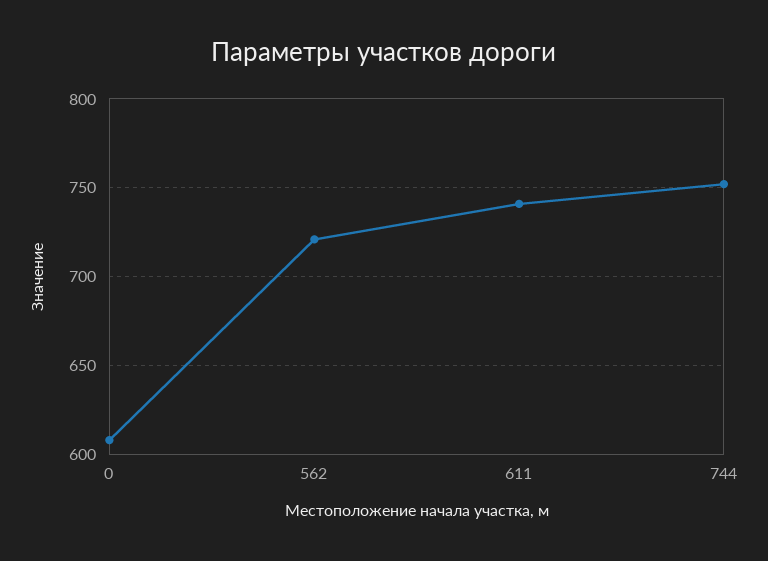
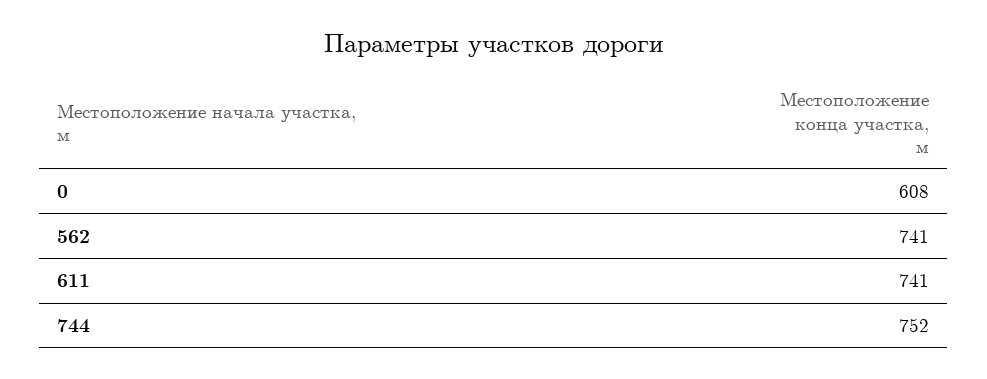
562: 720 -> 741

